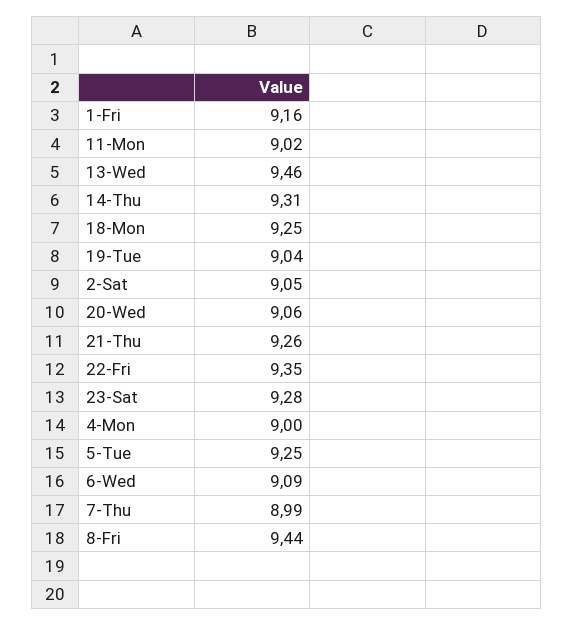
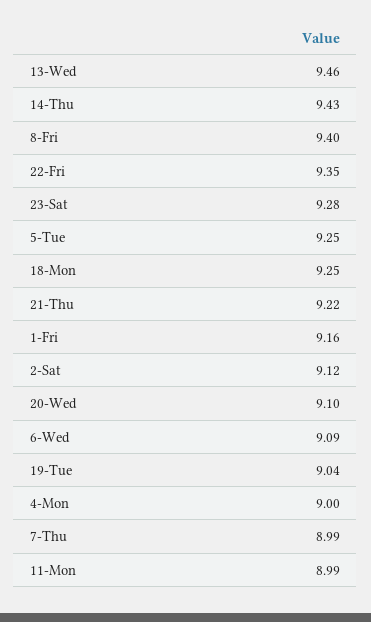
11-Mon: 9.02 -> 8.99
14-Thu: 9.31 -> 9.43
2-Sat: 9.05 -> 9.12
20-Wed: 9.06 -> 9.1
21-Thu: 9.26 -> 9.22
8-Fri: 9.44 -> 9.4

